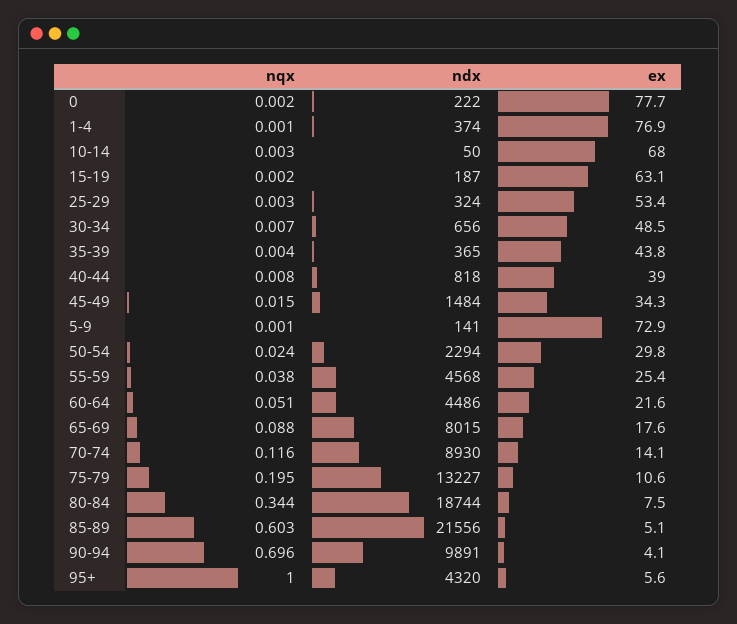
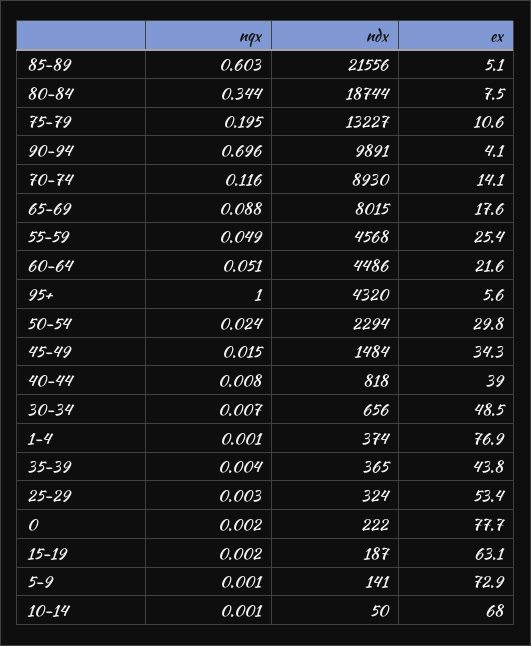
nqx, 10-14: 0.003 -> 0.001
nqx, 55-59: 0.038 -> 0.049

